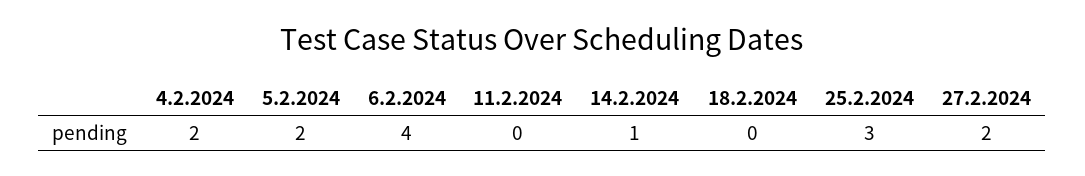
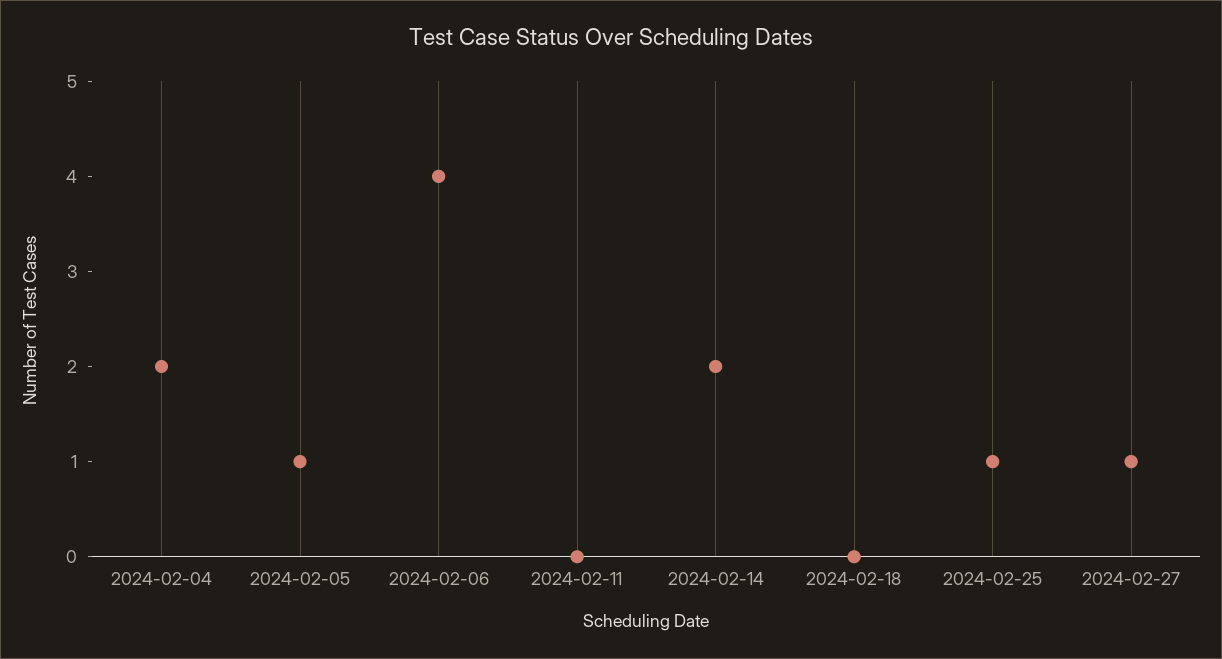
5.2.2024: 2 -> 1
14.2.2024: 1 -> 2
25.2.2024: 3 -> 1
27.2.2024: 2 -> 1

